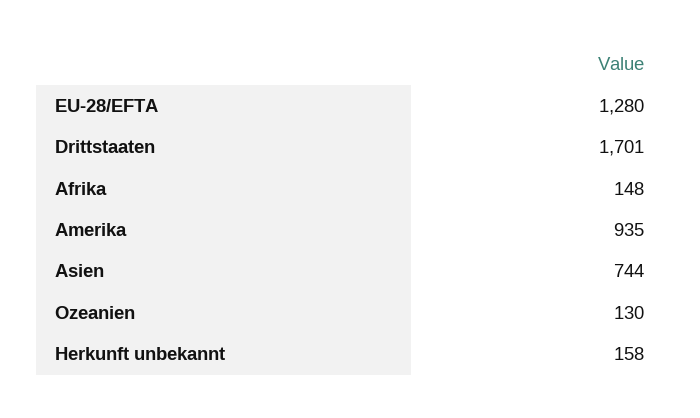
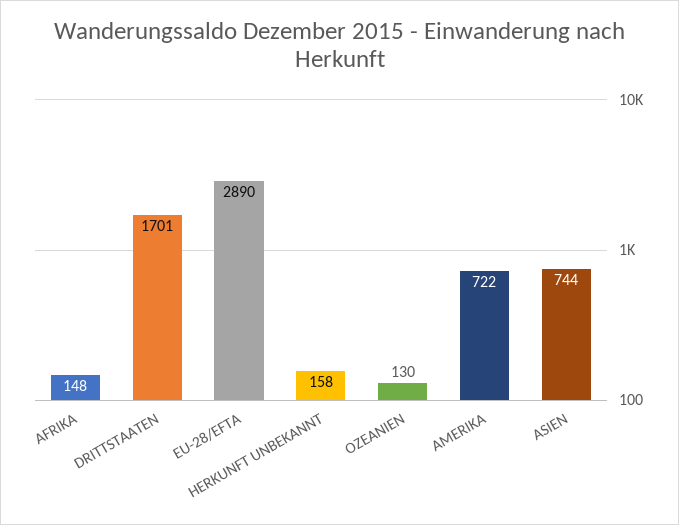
EU-28/EFTA: 1280 -> 2890
Amerika: 935 -> 722

